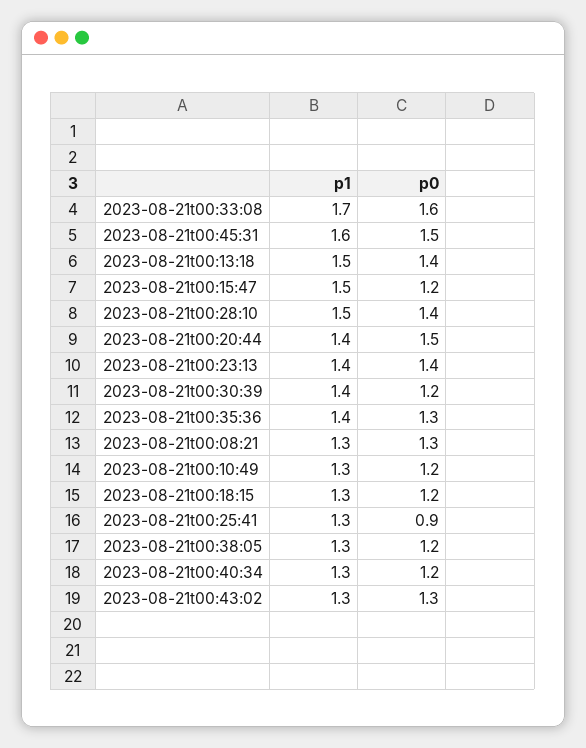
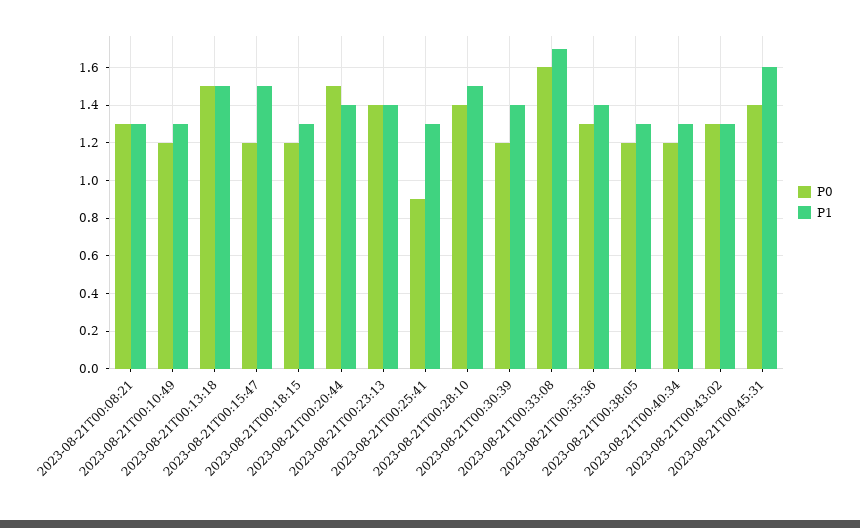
p0, 2023-08-21t00:45:31: 1.5 -> 1.4
p0, 2023-08-21t00:13:18: 1.4 -> 1.5

